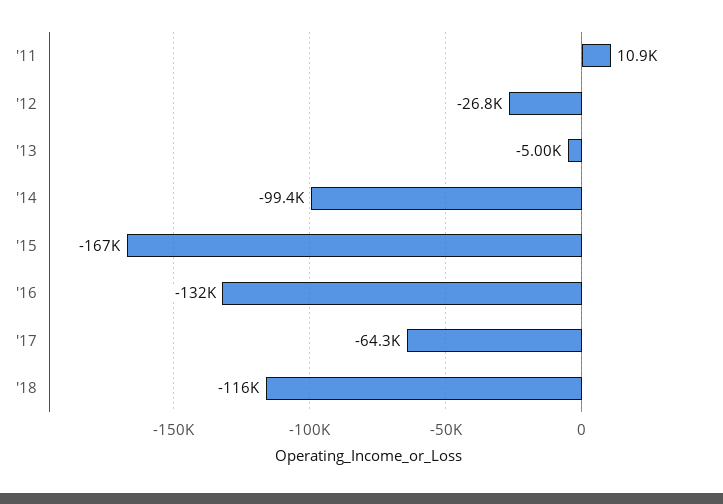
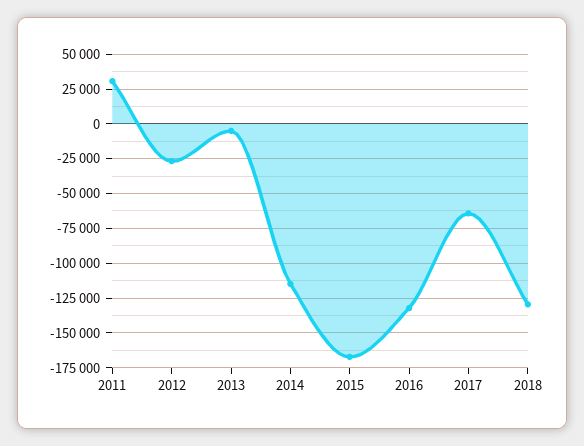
'11: 10900 -> 30000
'14: -99400 -> -115000
'18: -116000 -> -130000

